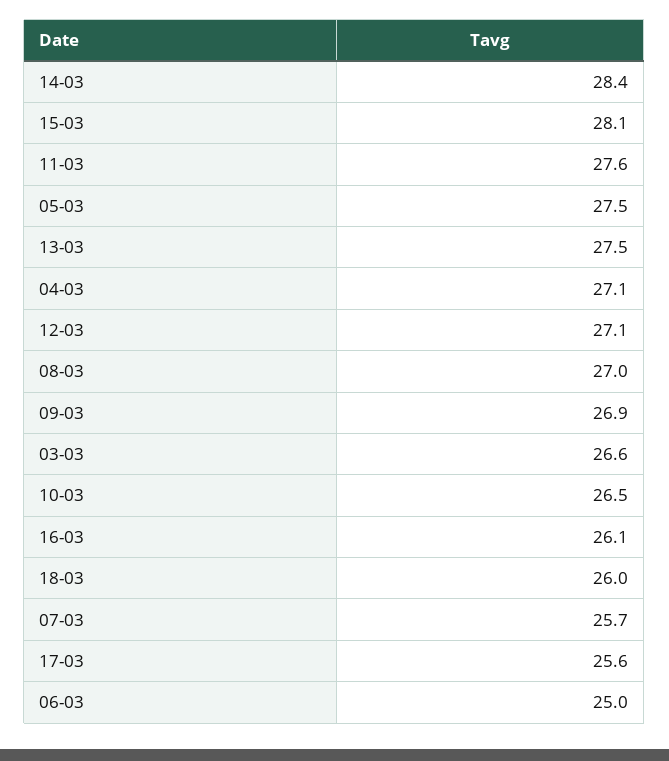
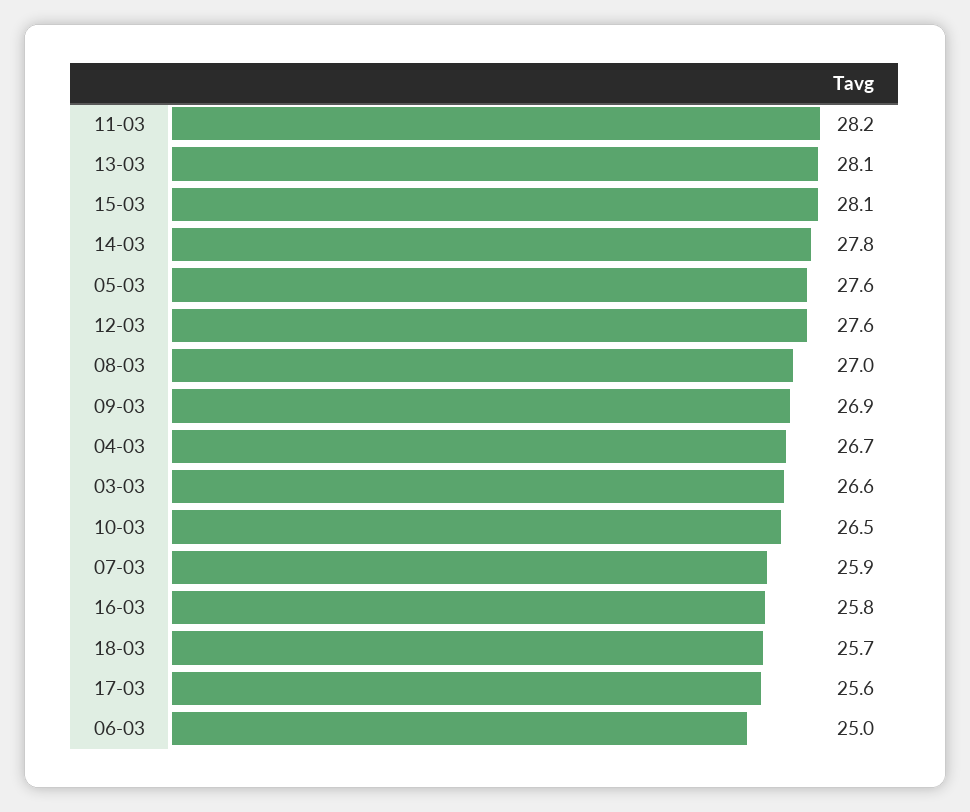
14-03: 28.4 -> 27.8
11-03: 27.6 -> 28.2
05-03: 27.5 -> 27.6
13-03: 27.5 -> 28.1
04-03: 27.1 -> 26.7
12-03: 27.1 -> 27.6
16-03: 26.1 -> 25.8
18-03: 26 -> 25.7
07-03: 25.7 -> 25.9

